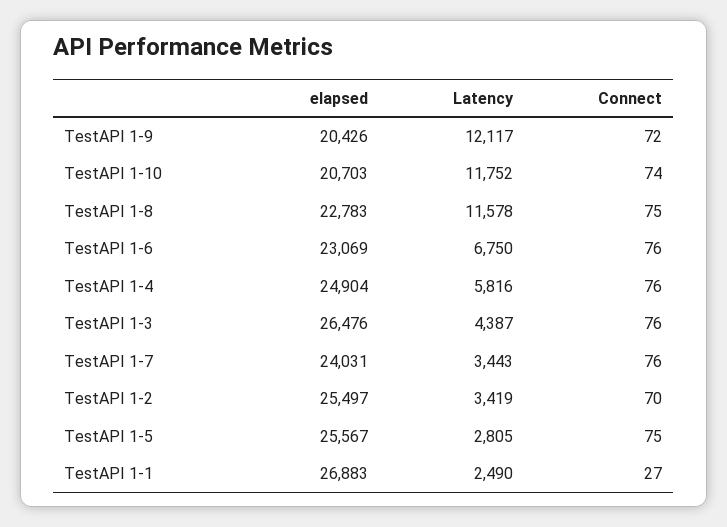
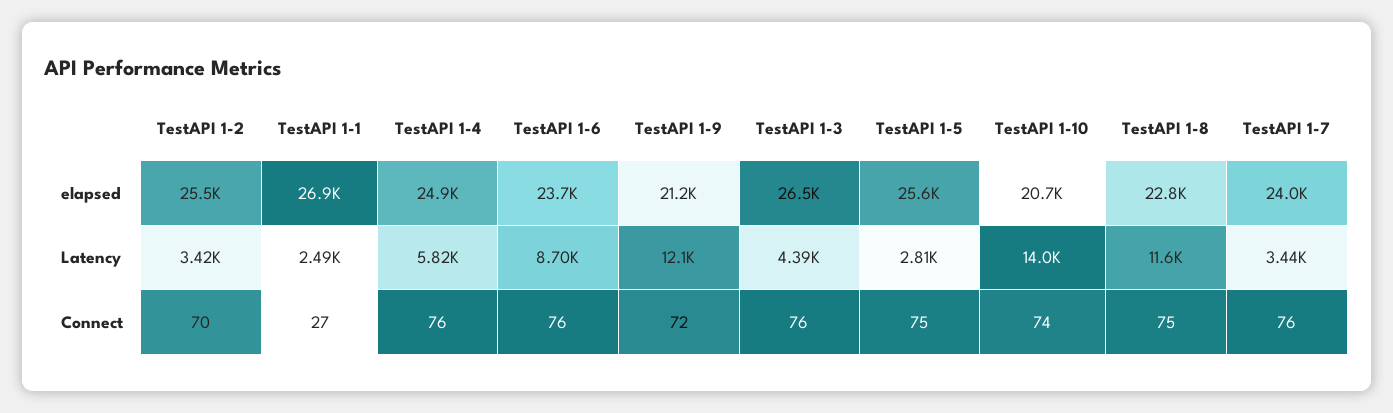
elapsed, TestAPI 1-9: 20426 -> 21200
Latency, TestAPI 1-10: 11752 -> 14000
elapsed, TestAPI 1-6: 23069 -> 23700
Latency, TestAPI 1-6: 6750 -> 8700

